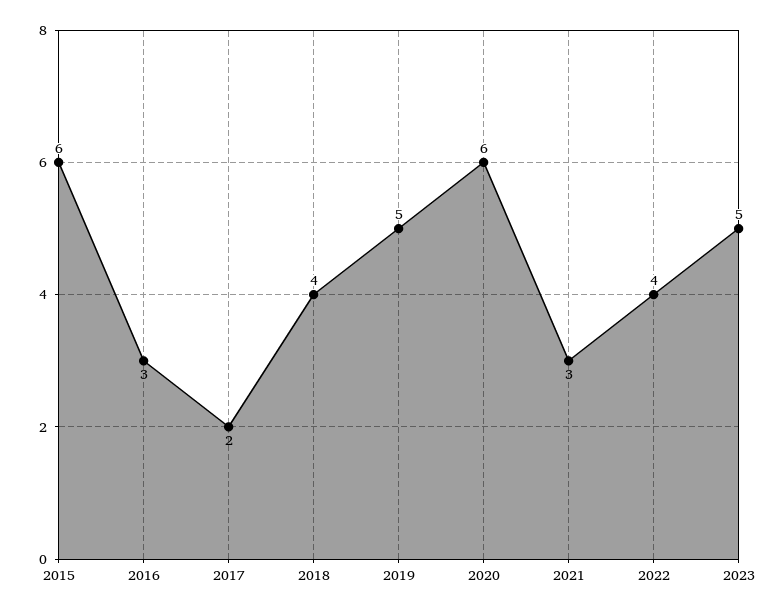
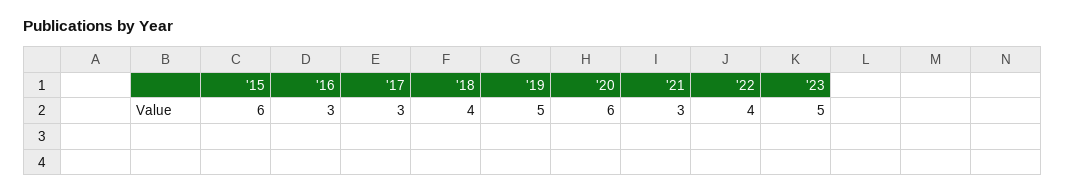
2017: 2 -> 3

